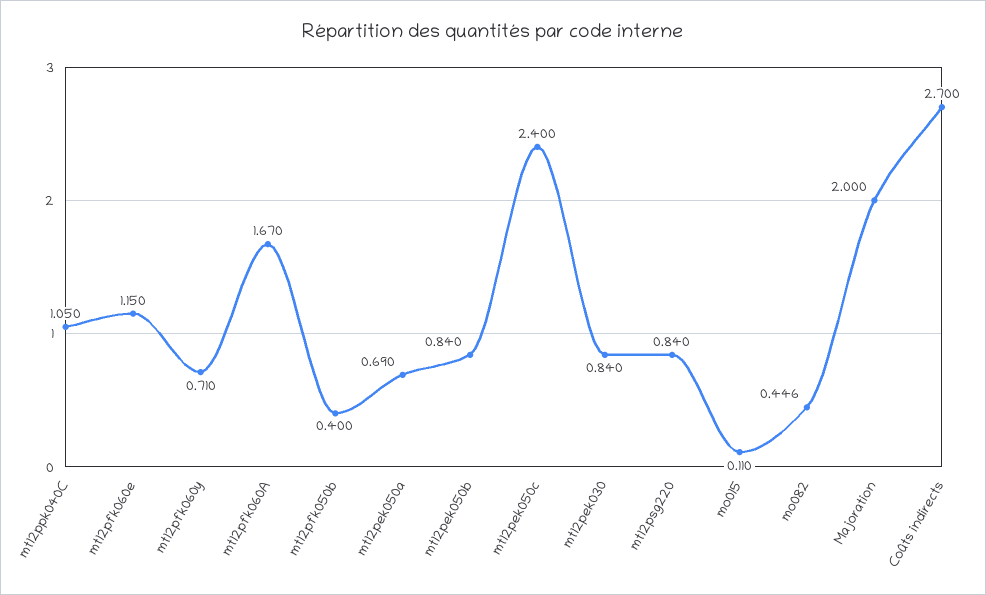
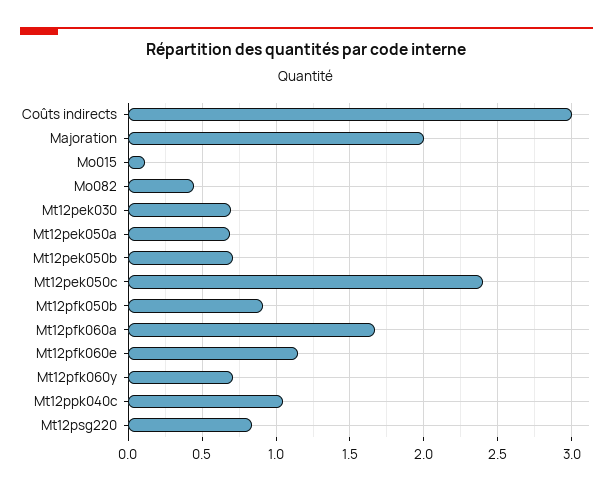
mt12pfk050b: 0.4 -> 0.9
mt12pek050b: 0.84 -> 0.7
mt12pek030: 0.84 -> 0.7
Coûts indirects: 2.7 -> 3

